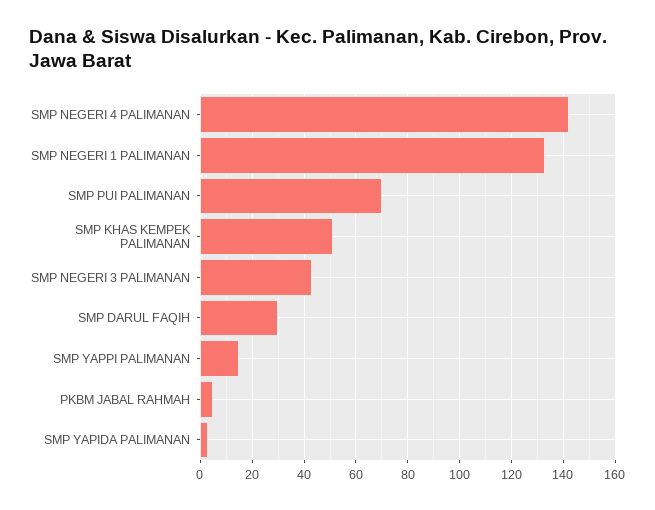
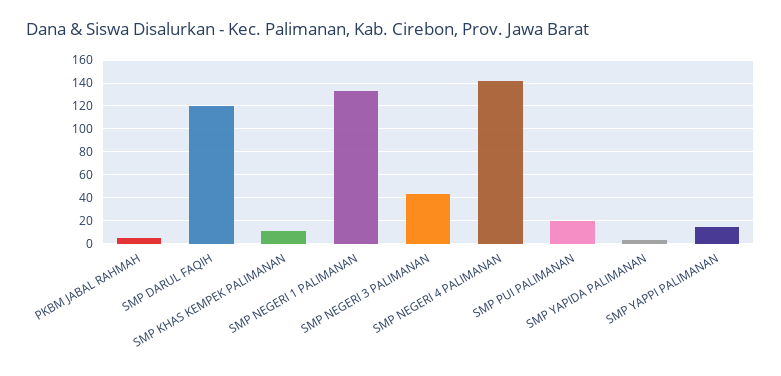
SMP PUI PALIMANAN: 70 -> 20
SMP KHAS KEMPEK PALIMANAN: 50 -> 10
SMP DARUL FAQIH: 30 -> 120

